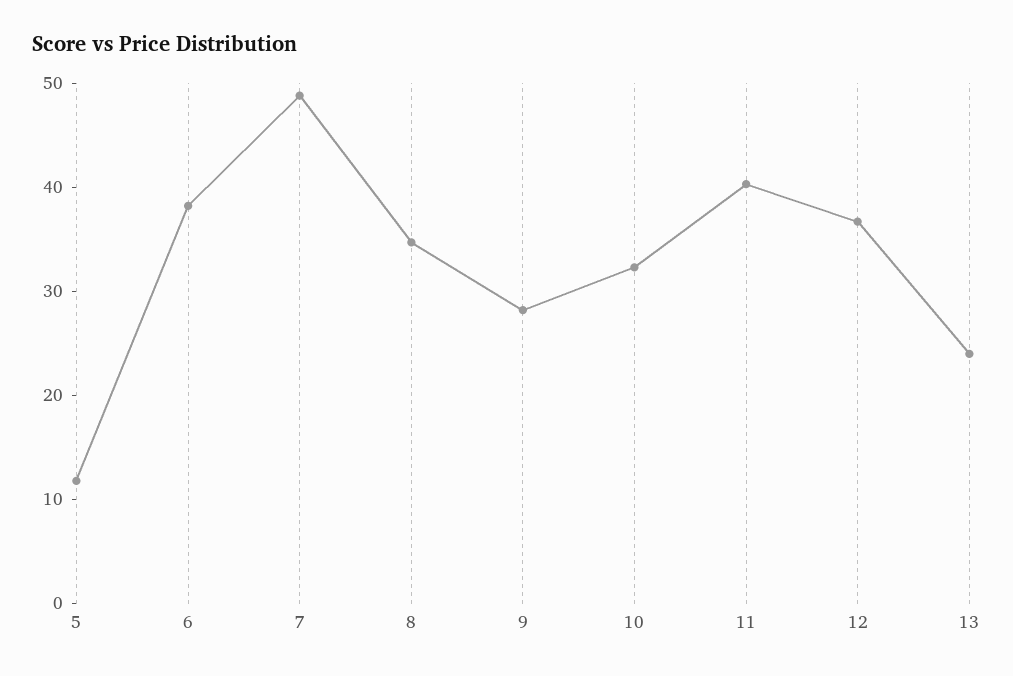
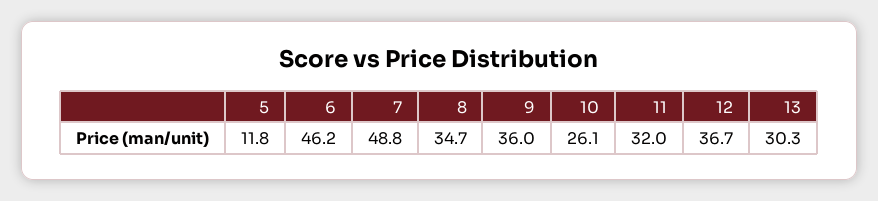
6: 38 -> 46.2
9: 28 -> 36
10: 32 -> 26.1
11: 40 -> 32
13: 24 -> 30.3

